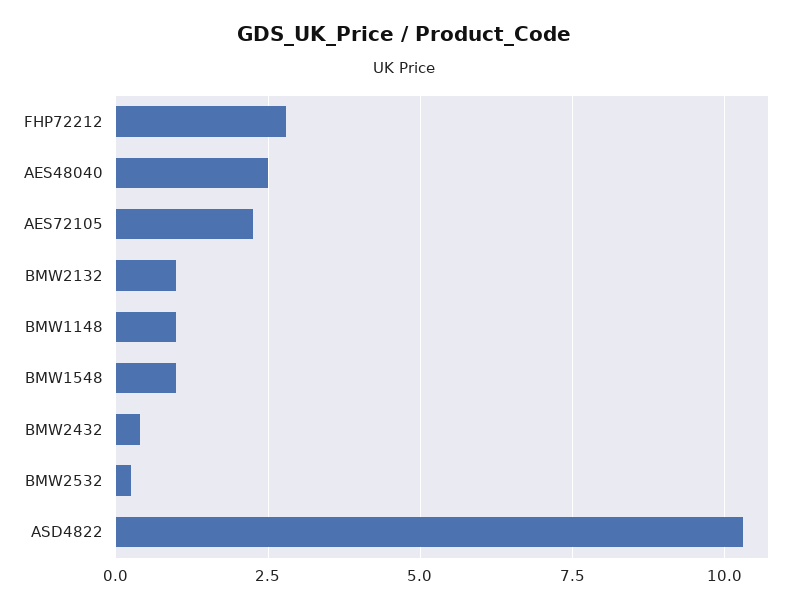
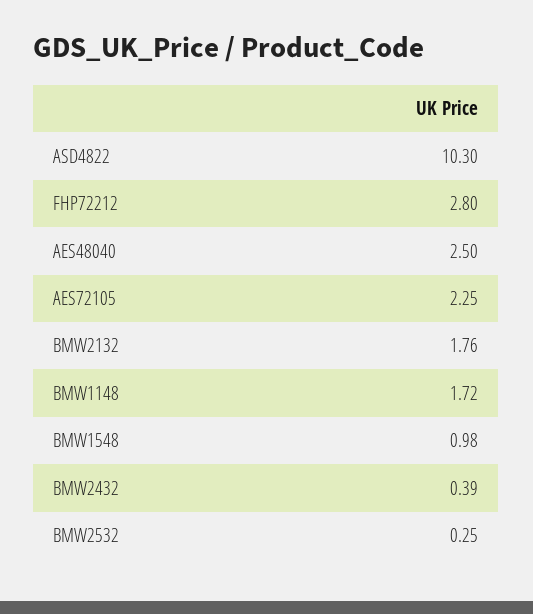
BMW2132: 1 -> 1.76
BMW1148: 1 -> 1.72

